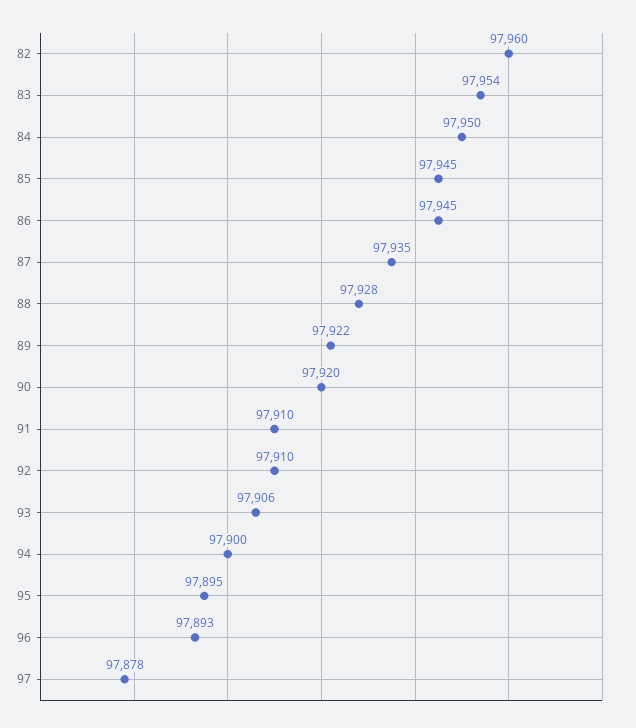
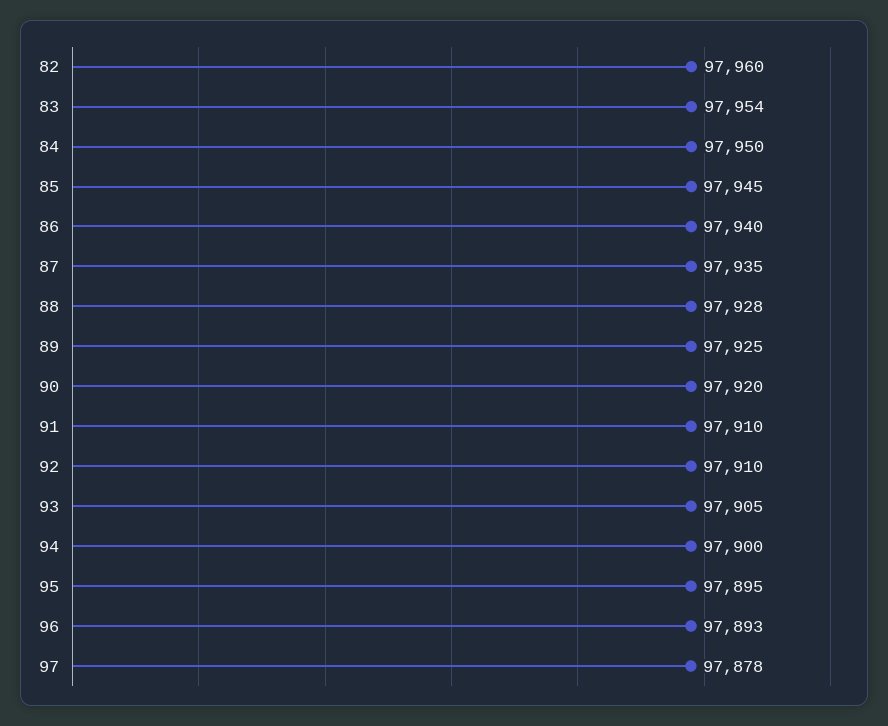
86: 97945 -> 97940
89: 97922 -> 97925
93: 97906 -> 97905

